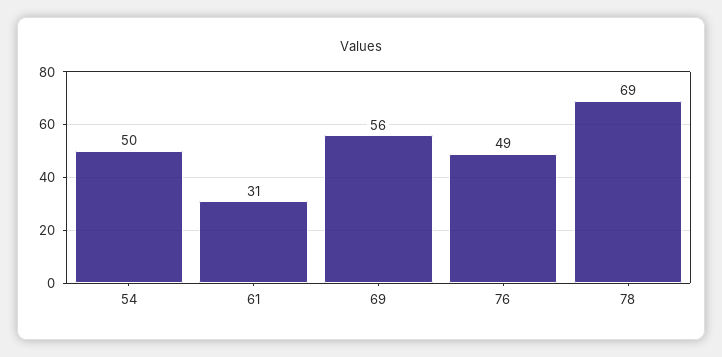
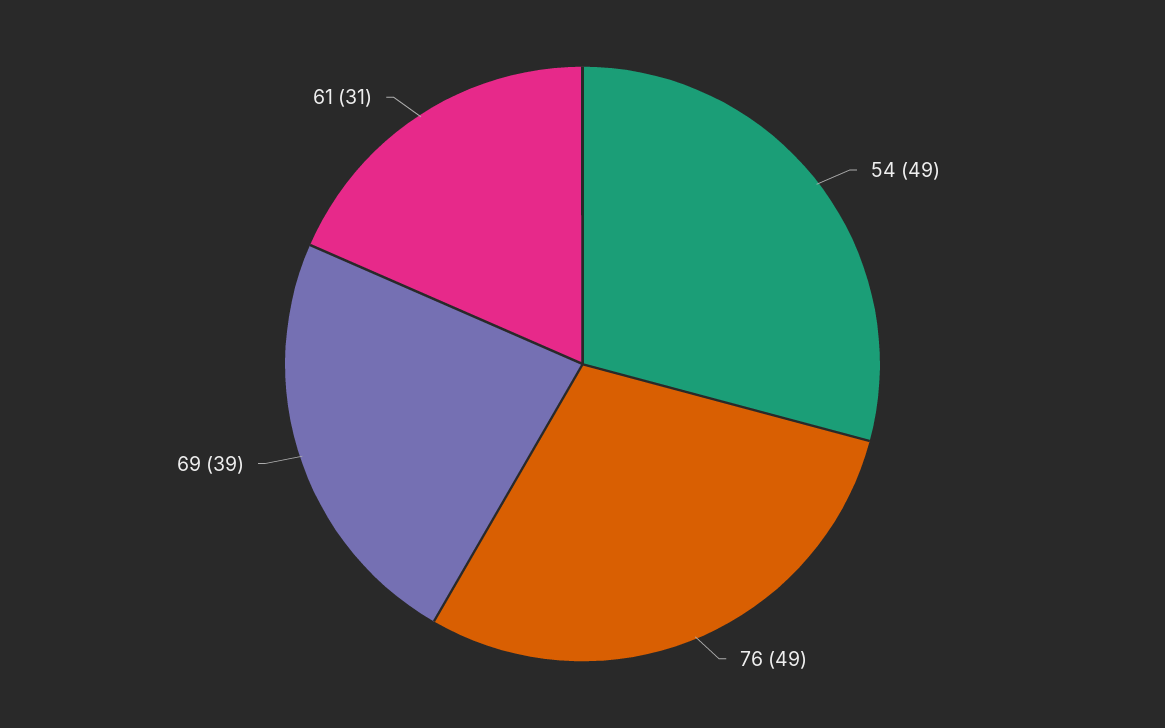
54: 50 -> 49
69: 56 -> 39
78: 69 -> none

